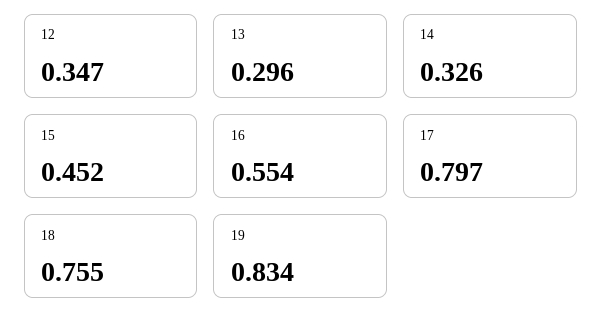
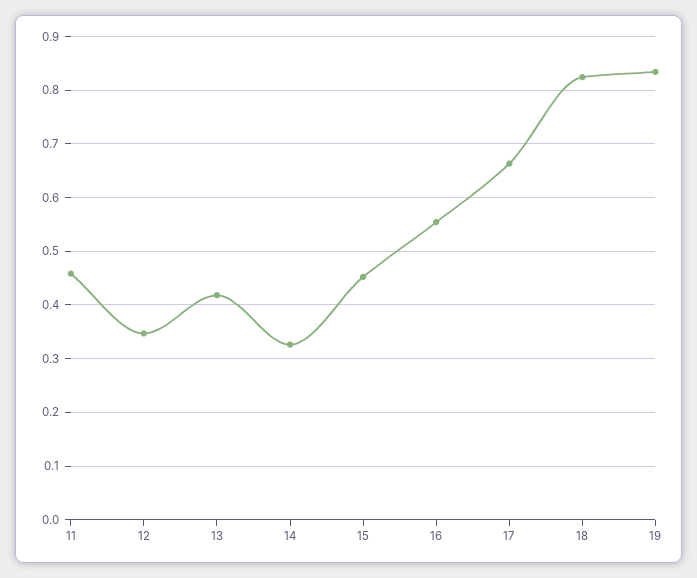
13: 0.296 -> 0.42
17: 0.797 -> 0.66
18: 0.755 -> 0.82
11: none -> 0.46

